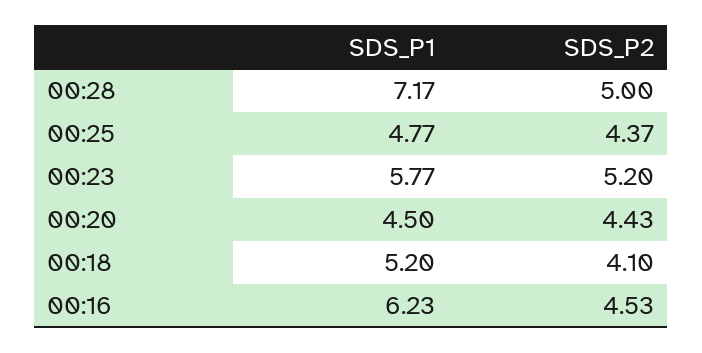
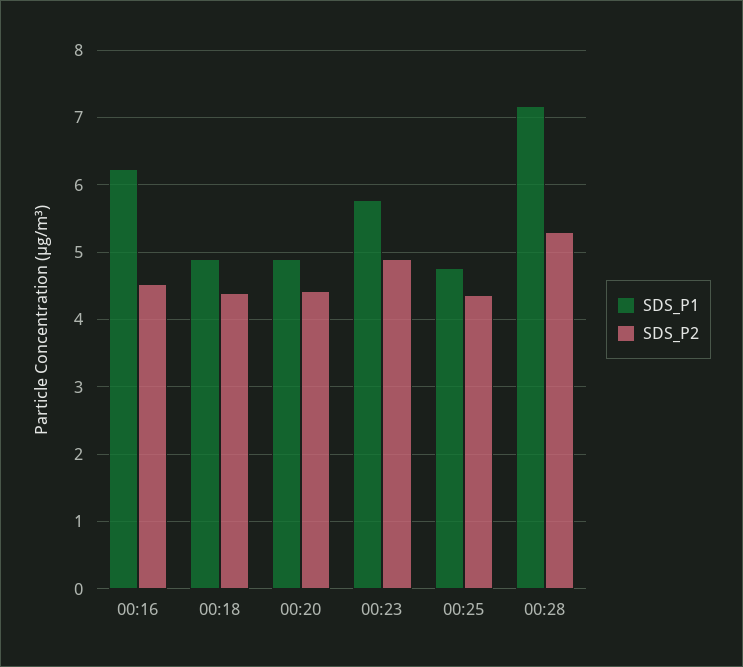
SDS_P2, 00:28: 5 -> 5.3
SDS_P2, 00:23: 5.2 -> 4.9
SDS_P1, 00:20: 4.5 -> 4.9
SDS_P1, 00:18: 5.2 -> 4.9
SDS_P2, 00:18: 4.1 -> 4.4

